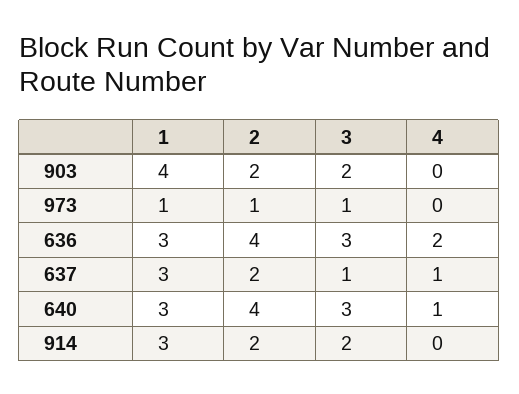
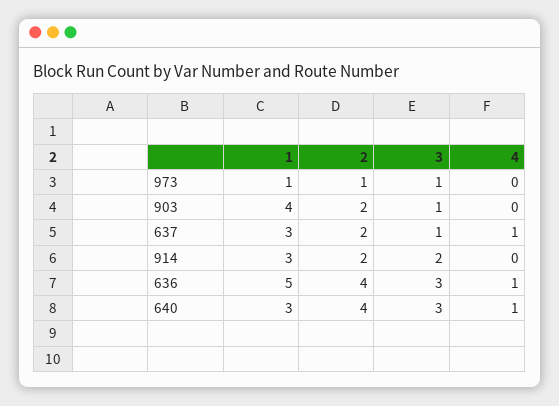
3, 903: 2 -> 1
1, 636: 3 -> 5
4, 636: 2 -> 1

